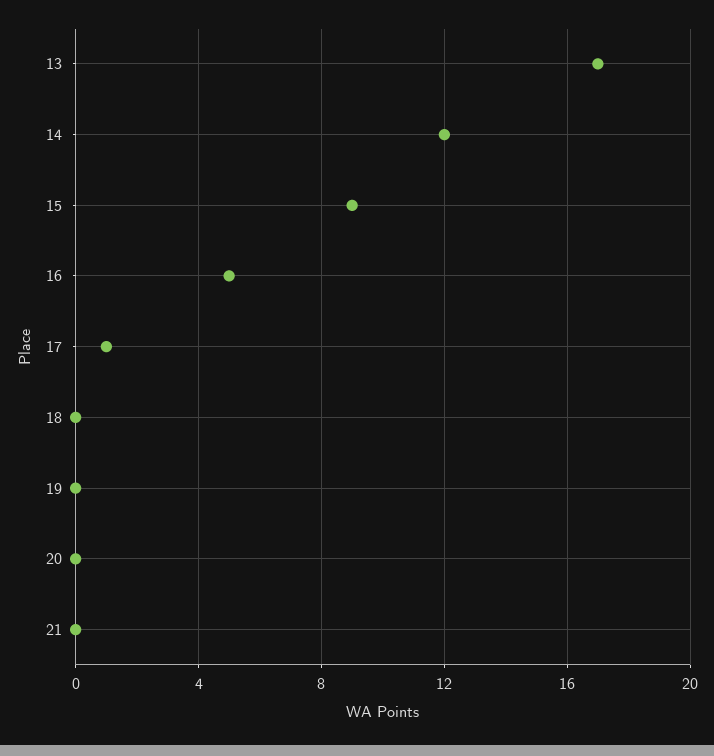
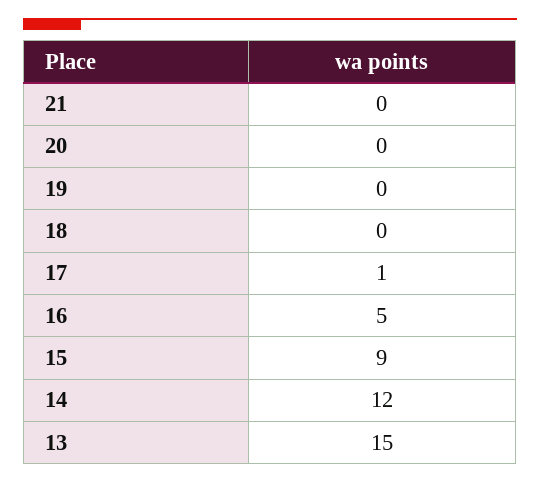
13: 17 -> 15

